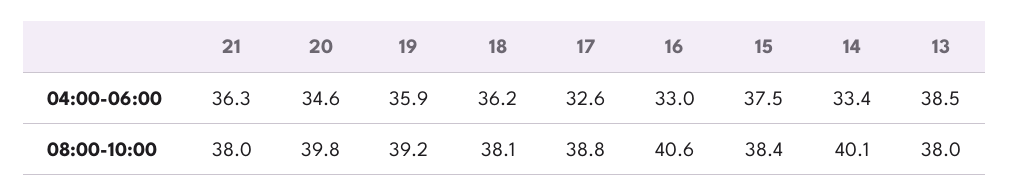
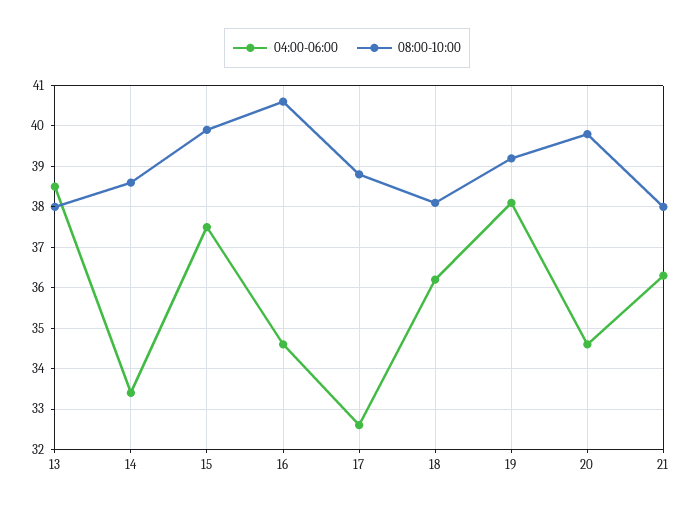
04:00-06:00, 19: 35.9 -> 38
04:00-06:00, 16: 33 -> 34.5
08:00-10:00, 15: 38.4 -> 40
08:00-10:00, 14: 40.1 -> 38.5

